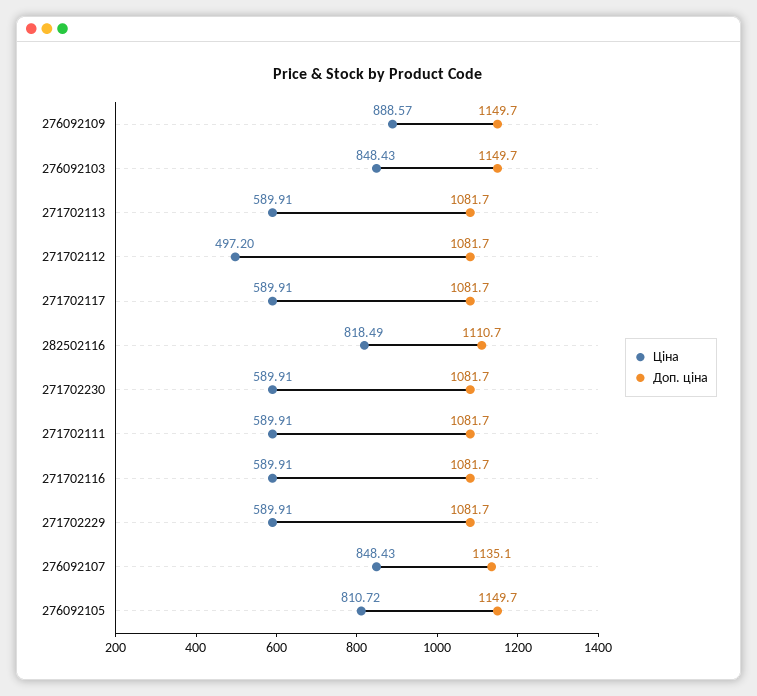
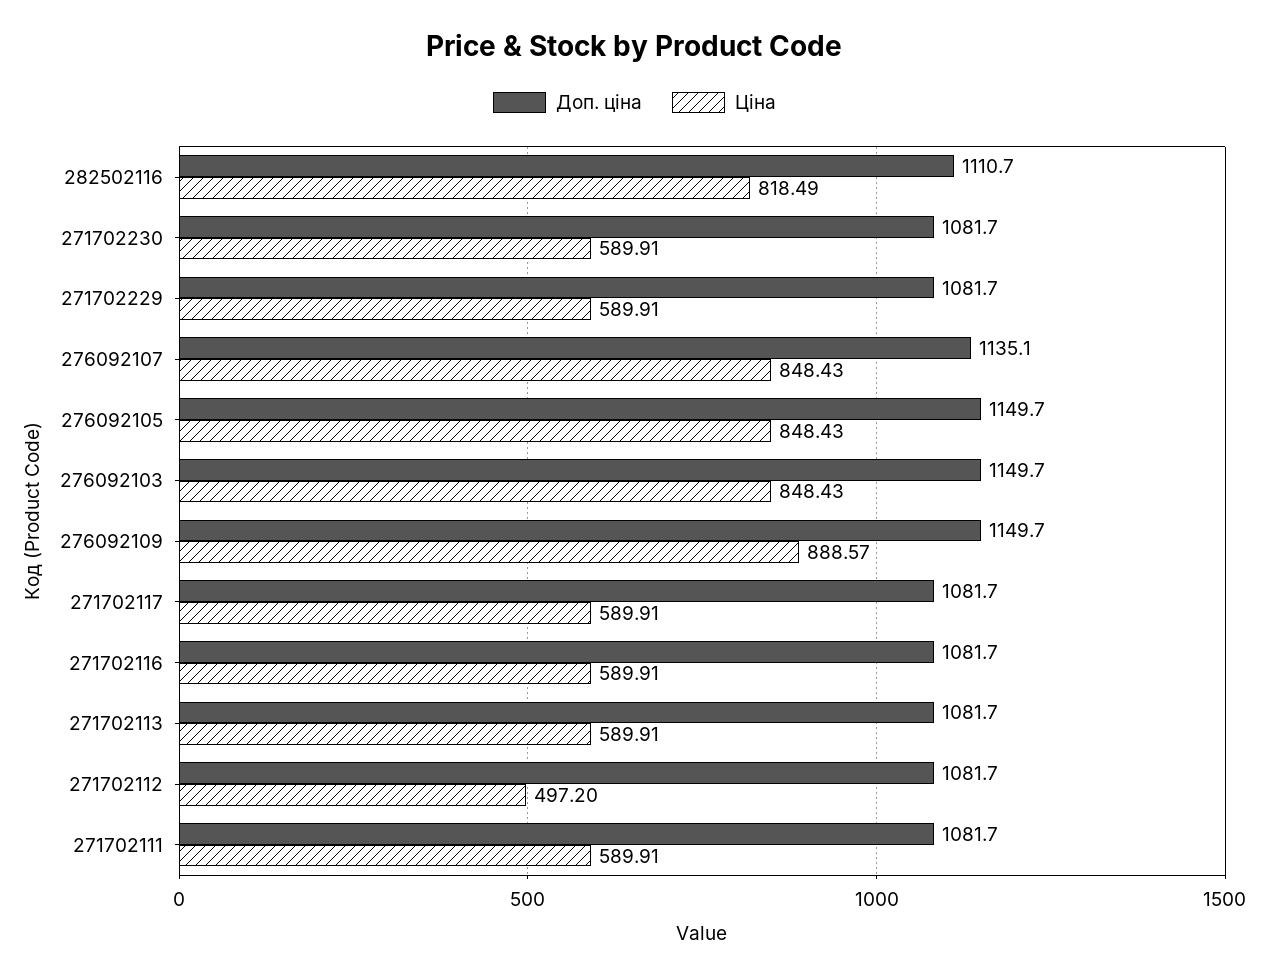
Ціна, 276092105: 810.72 -> 848.43

